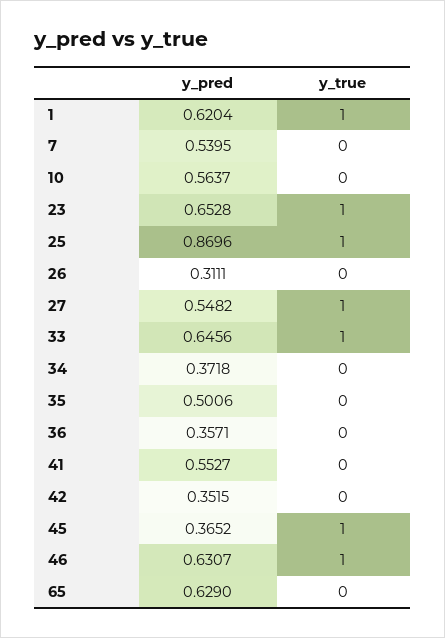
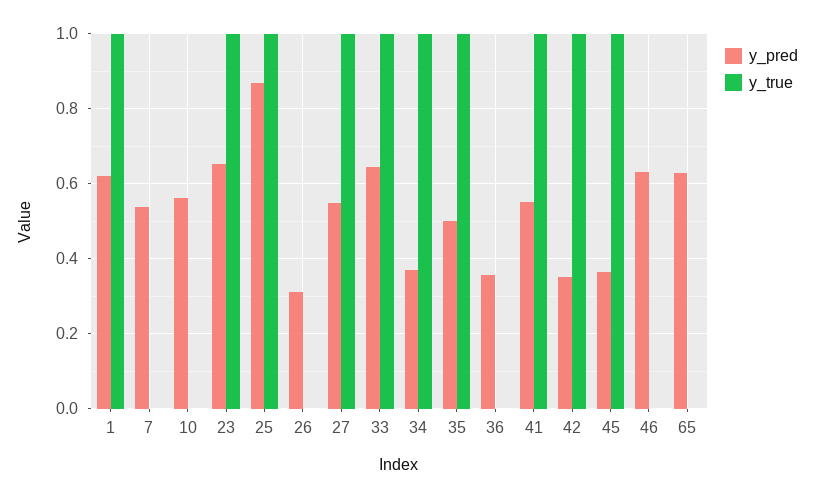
y_true, 34: 0 -> 1
y_true, 35: 0 -> 1
y_true, 41: 0 -> 1
y_true, 42: 0 -> 1
y_true, 46: 1 -> 0

